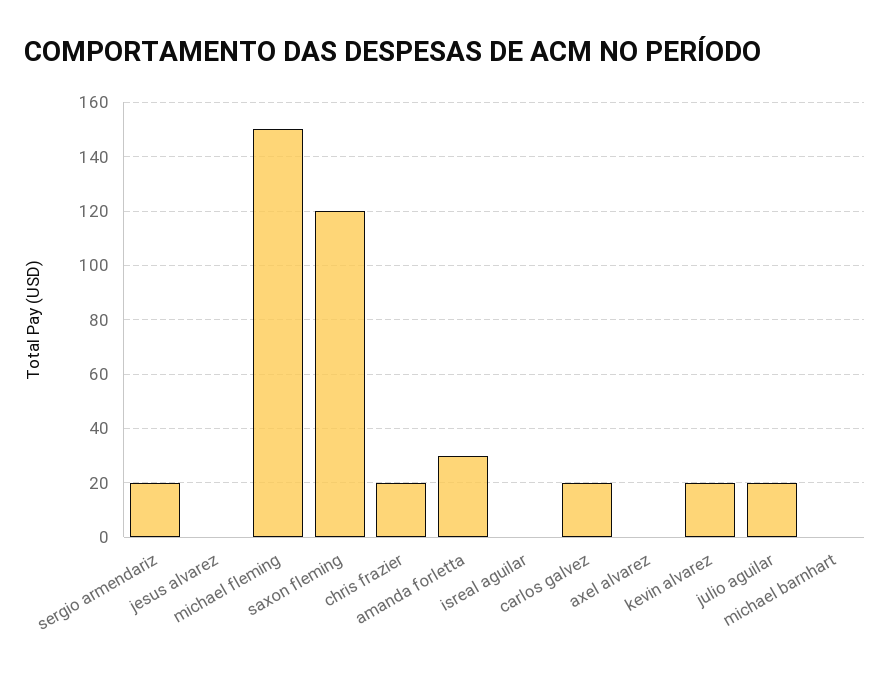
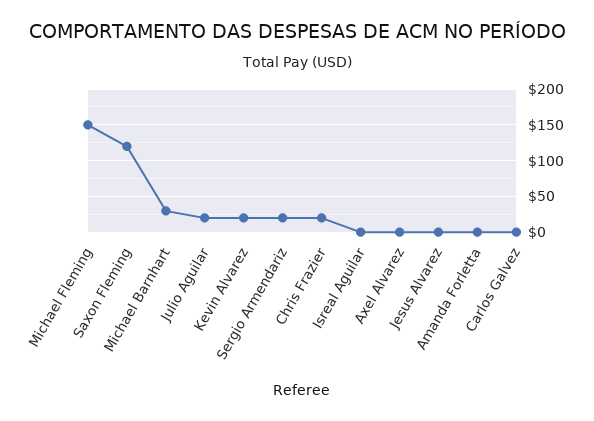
amanda forletta: 30 -> 0
carlos galvez: 20 -> 0
michael barnhart: 0 -> 30

